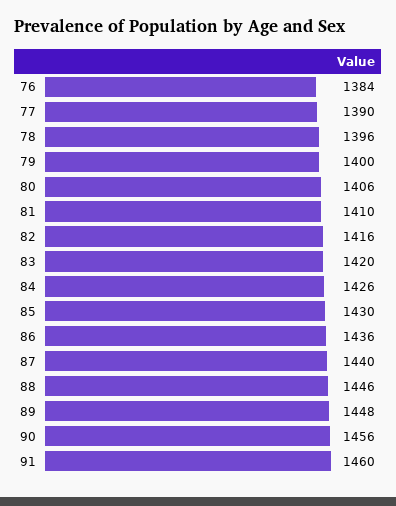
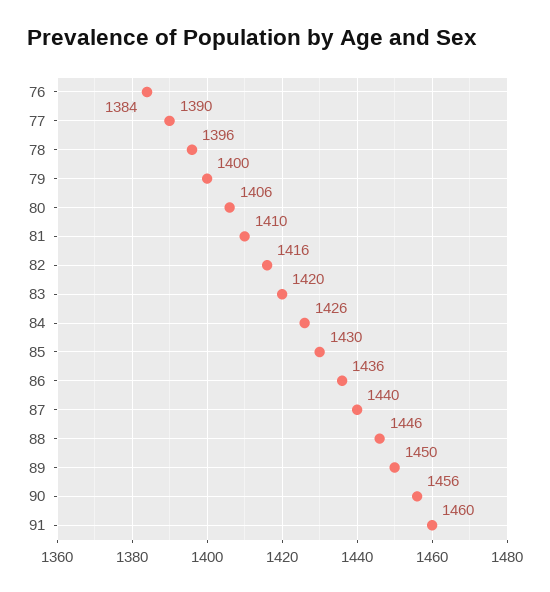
89: 1448 -> 1450

